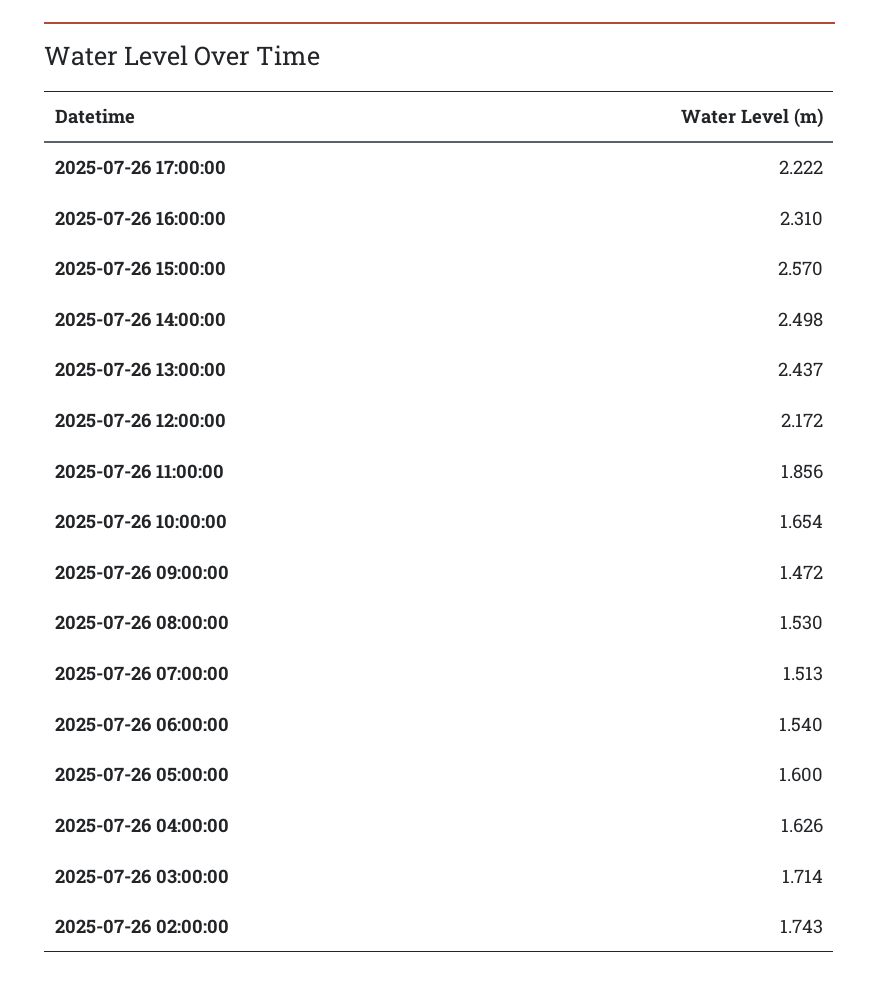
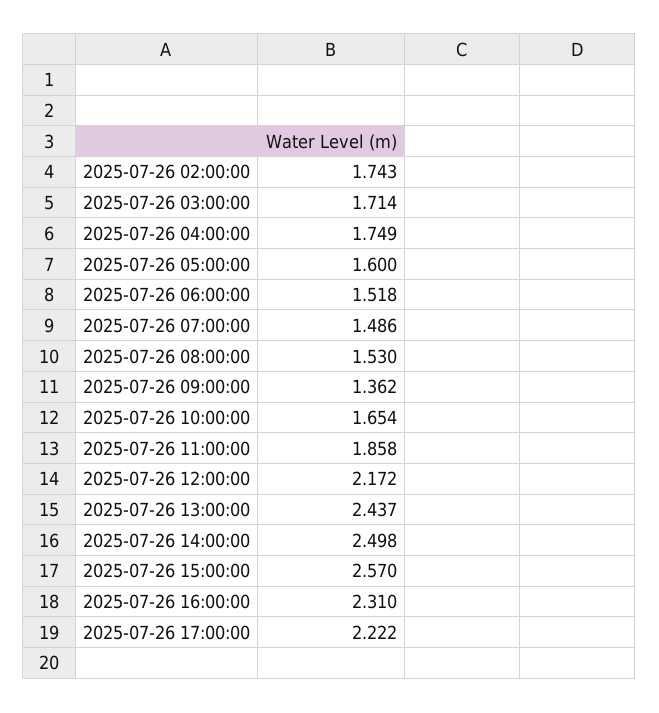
2025-07-26 11:00:00: 1.856 -> 1.858
2025-07-26 09:00:00: 1.472 -> 1.362
2025-07-26 07:00:00: 1.513 -> 1.486
2025-07-26 06:00:00: 1.54 -> 1.518
2025-07-26 04:00:00: 1.626 -> 1.749

